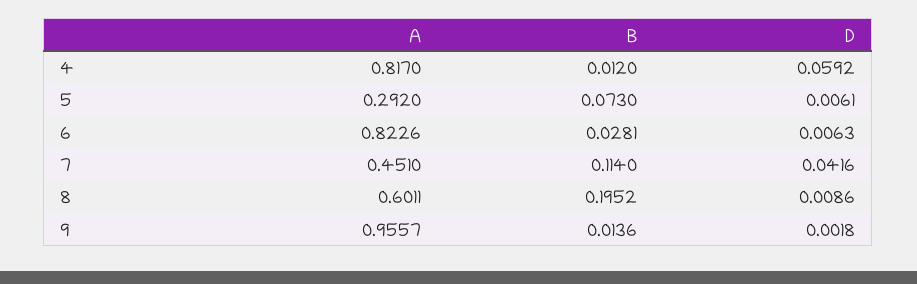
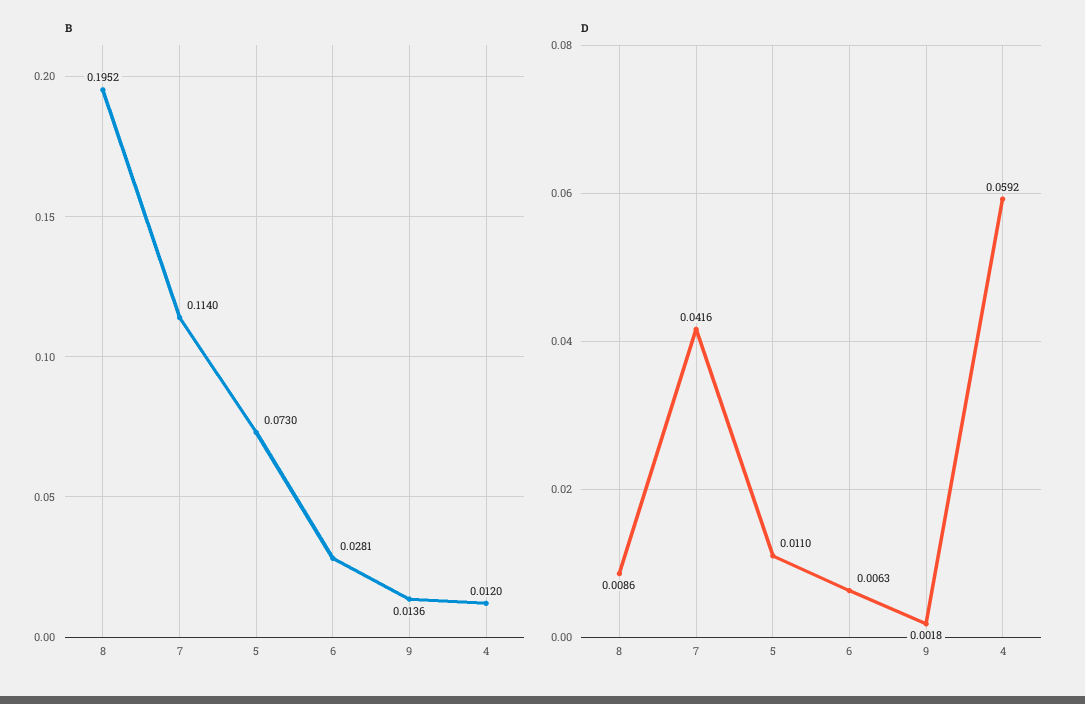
A, 4: 0.817 -> none
A, 5: 0.292 -> none
D, 5: 0.0061 -> 0.011
A, 6: 0.8226 -> none
A, 7: 0.451 -> none
A, 8: 0.6011 -> none
A, 9: 0.9557 -> none

